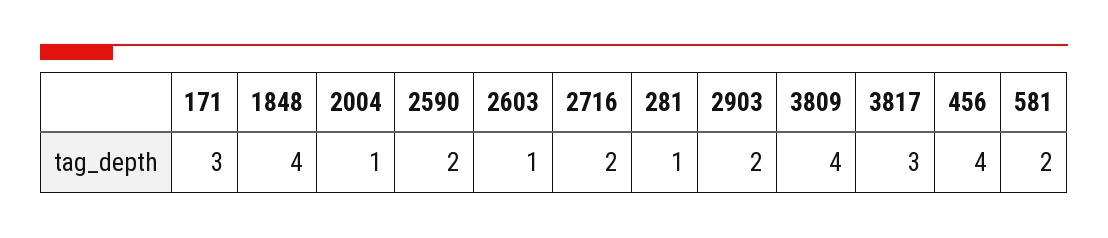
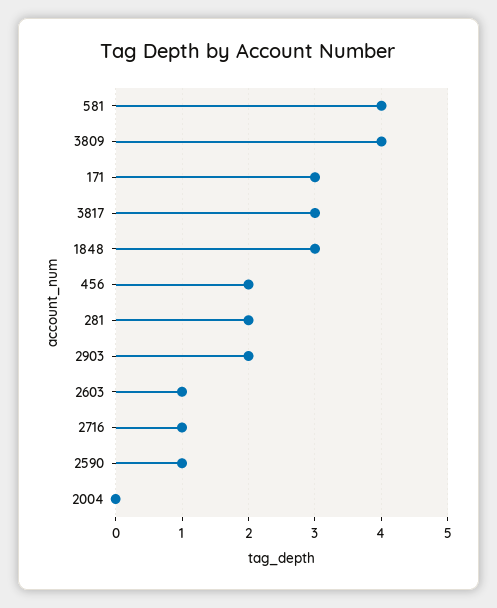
1848: 4 -> 3
2004: 1 -> 0
2590: 2 -> 1
2716: 2 -> 1
281: 1 -> 2
456: 4 -> 2
581: 2 -> 4

